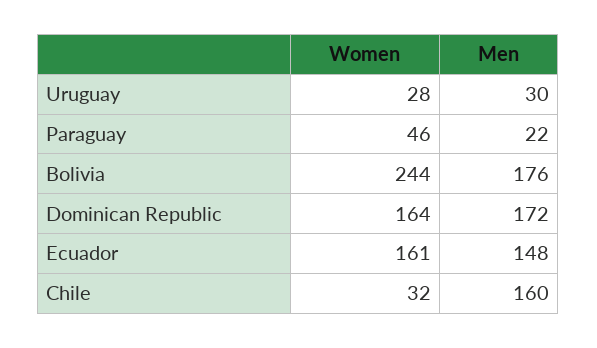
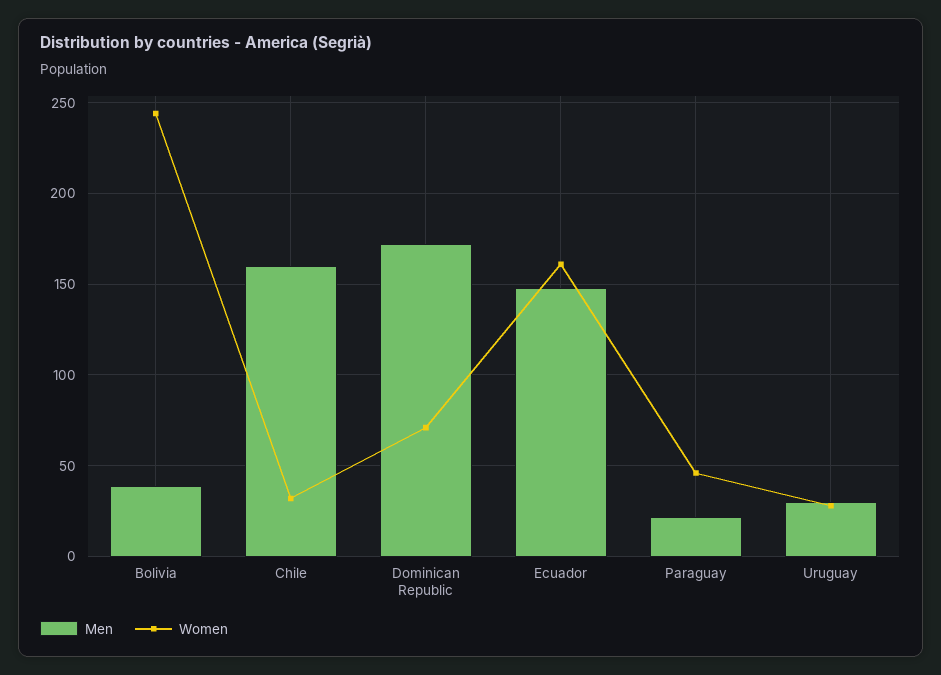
Men, Bolivia: 176 -> 40
Women, Dominican Republic: 164 -> 70

